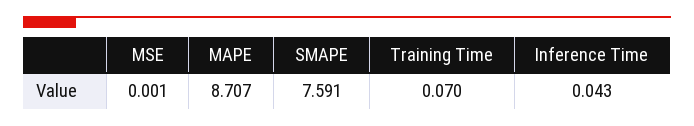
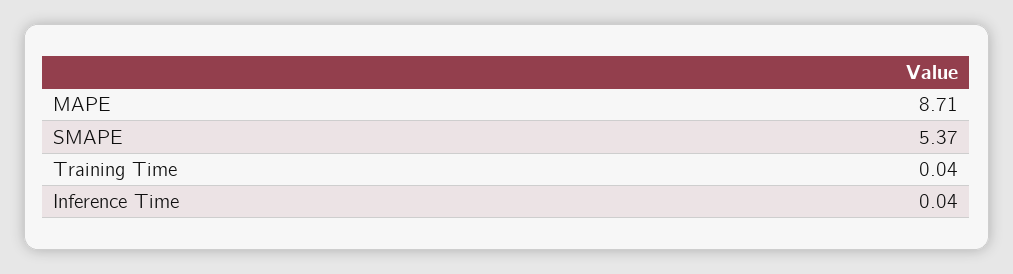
MSE: 0.001 -> none
SMAPE: 7.591 -> 5.37
Training Time: 0.07 -> 0.04

